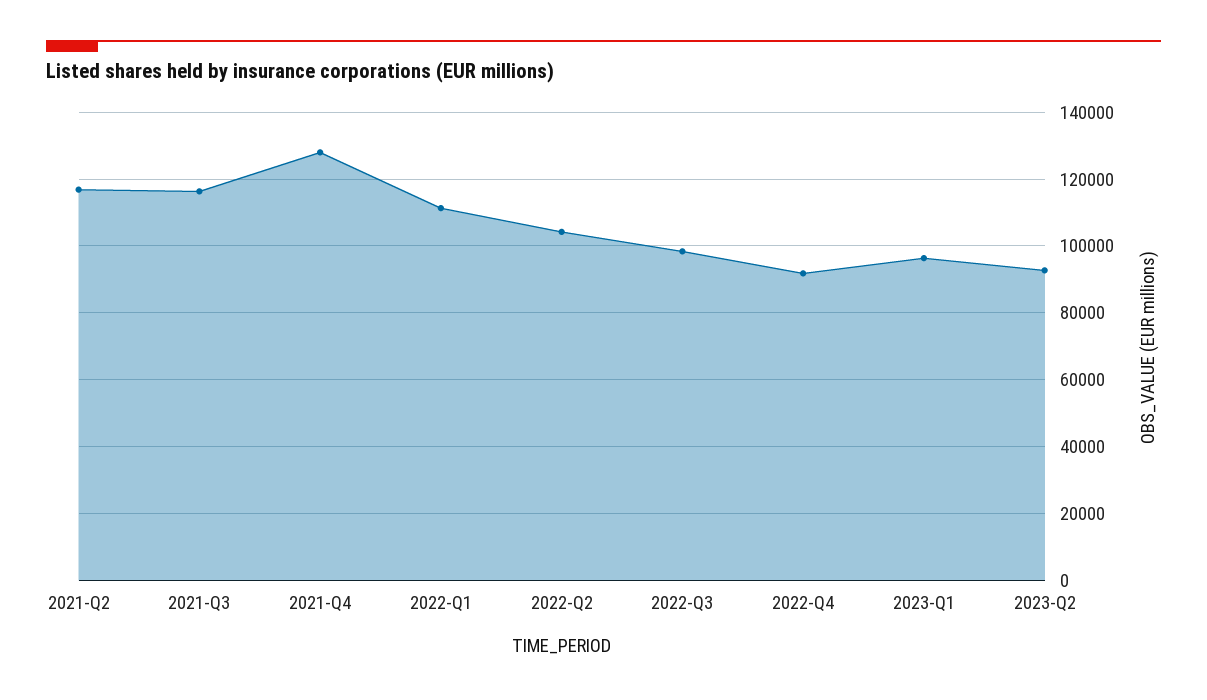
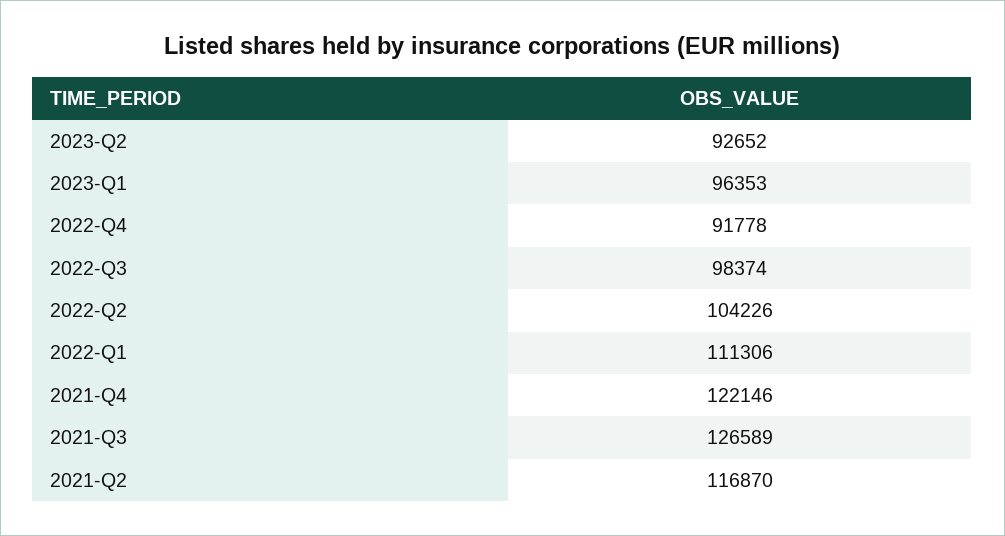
2021-Q3: 116000 -> 126589
2021-Q4: 128000 -> 122146

